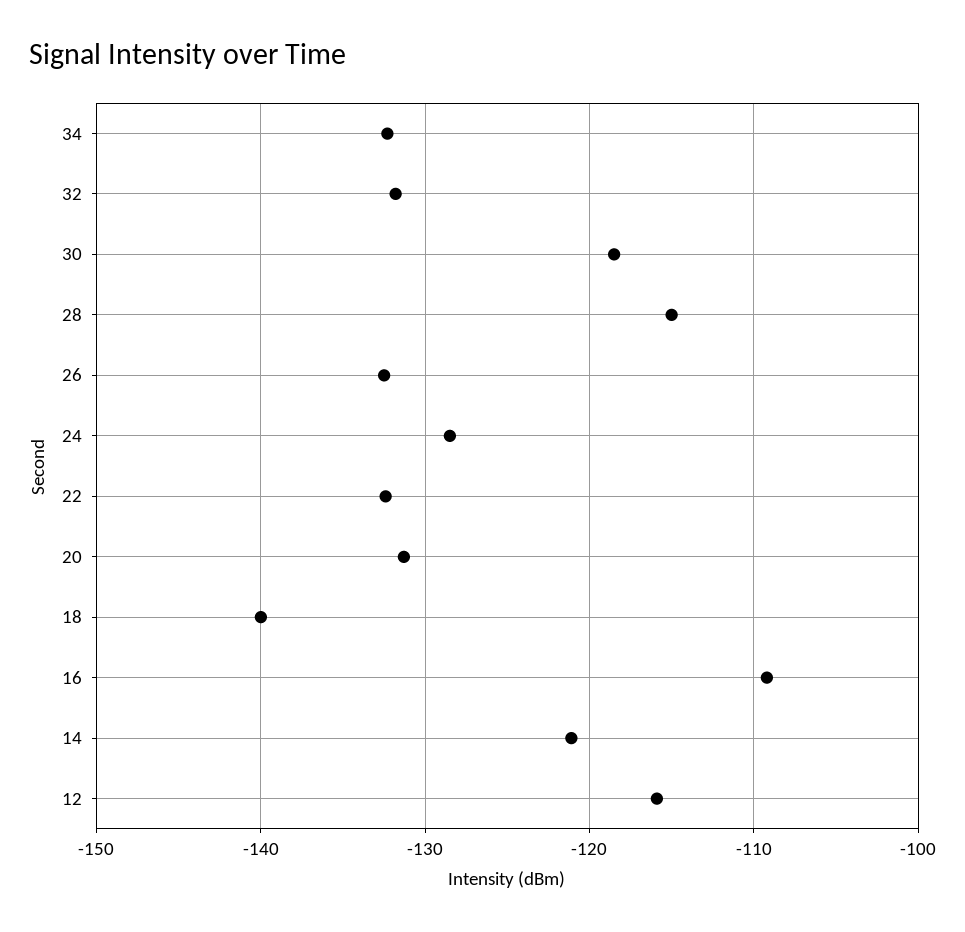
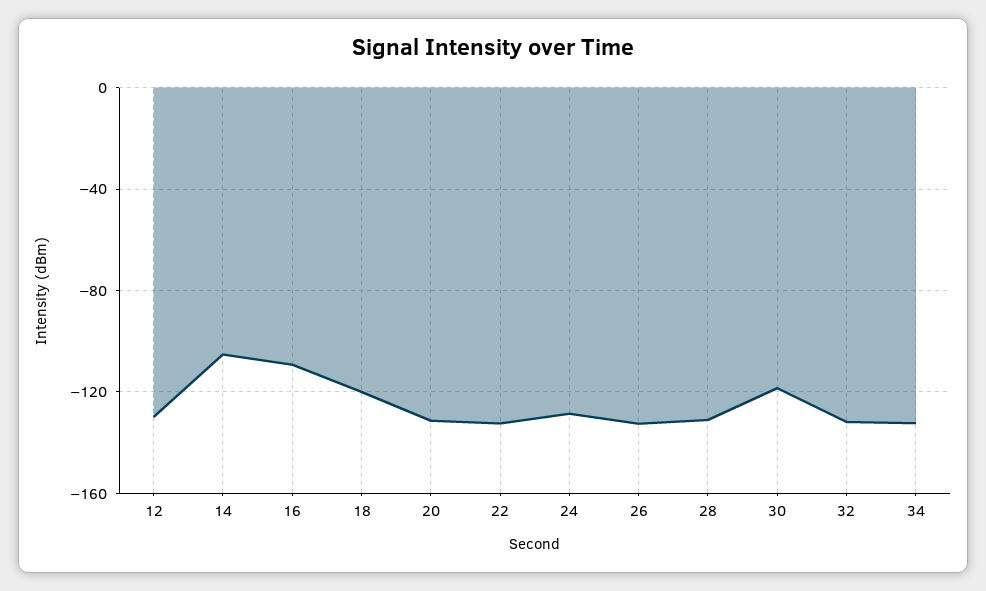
28: -115 -> -130
18: -140 -> -120
14: -121 -> -105
12: -116 -> -130

